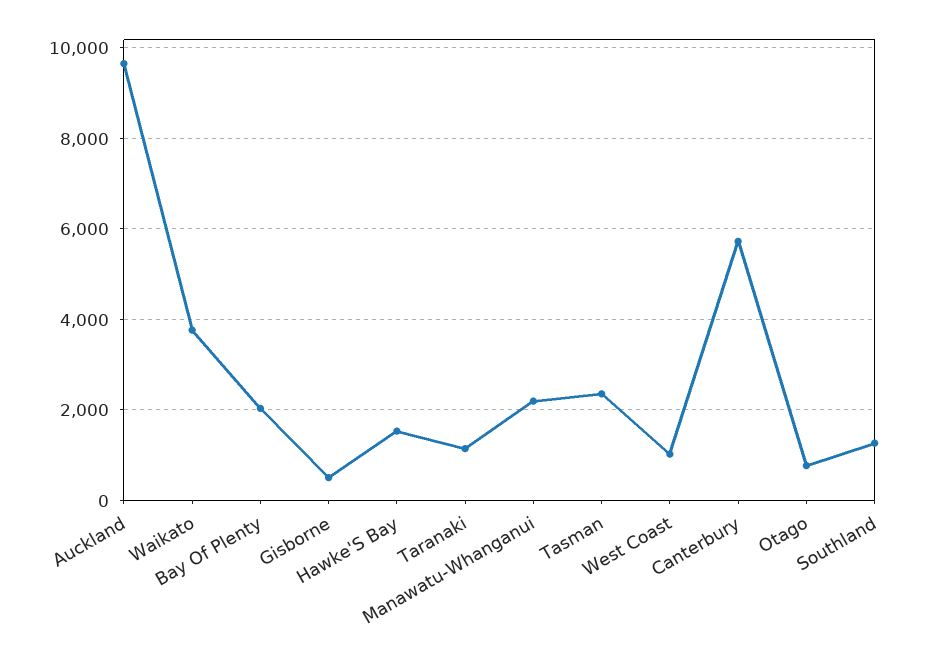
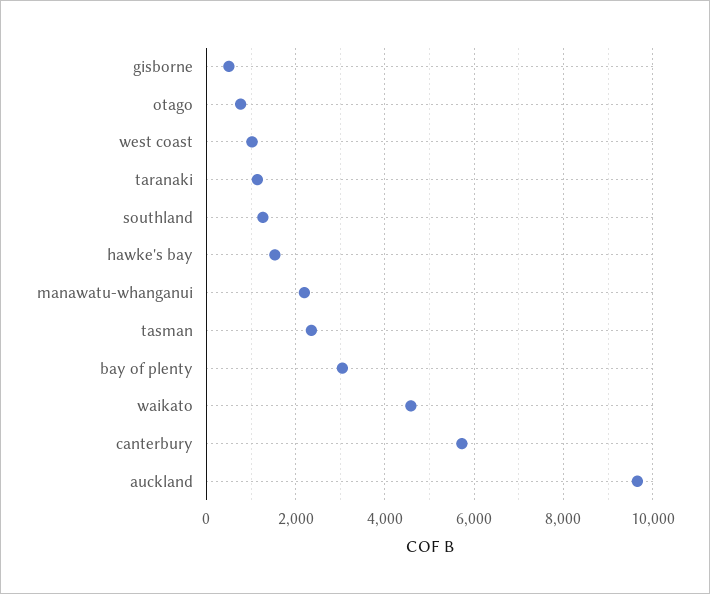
Waikato: 3800 -> 4600
Bay Of Plenty: 2000 -> 3000

